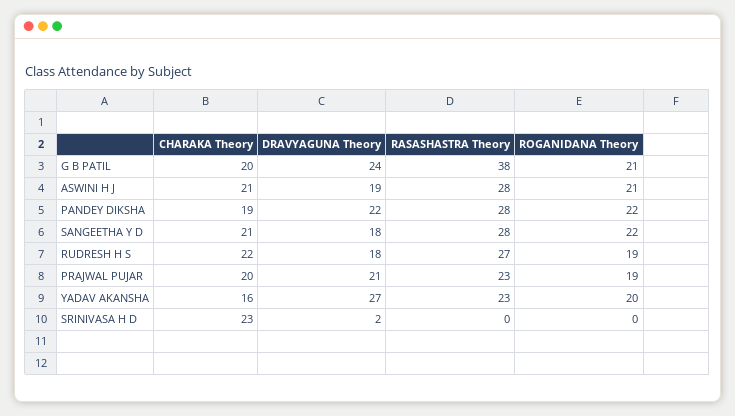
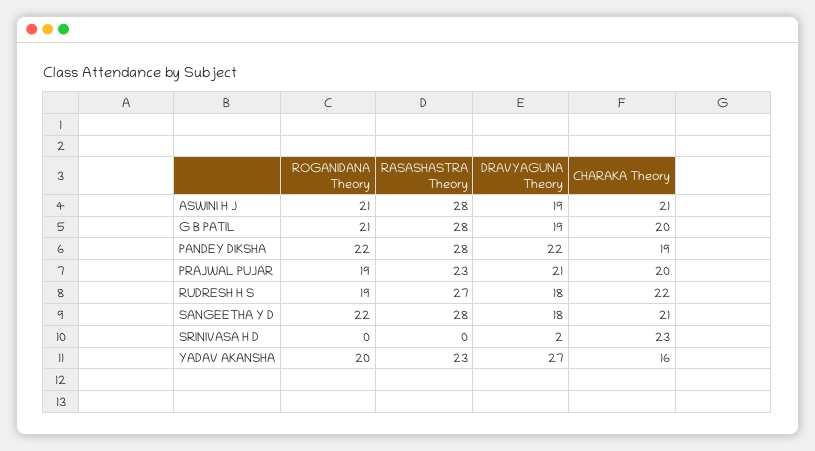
DRAVYAGUNA Theory, G B PATIL: 24 -> 19
RASASHASTRA Theory, G B PATIL: 38 -> 28

